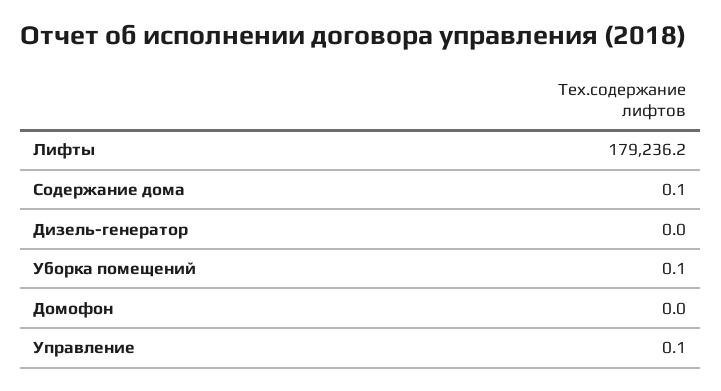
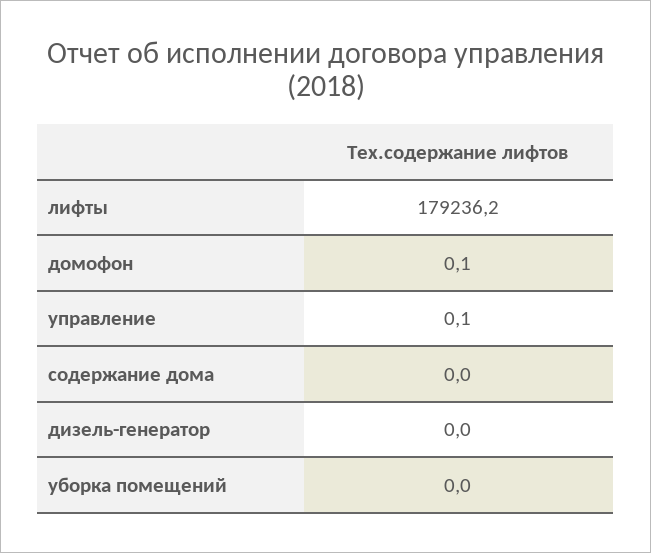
Содержание дома: 0.1 -> 0
Уборка помещений: 0.1 -> 0
Домофон: 0 -> 0.1

